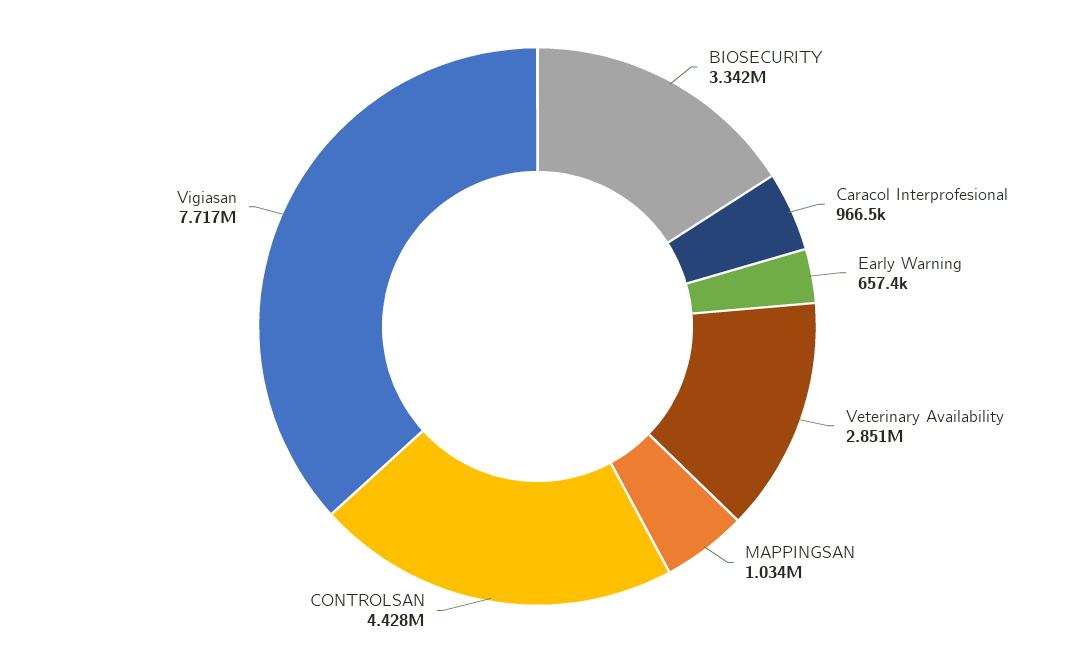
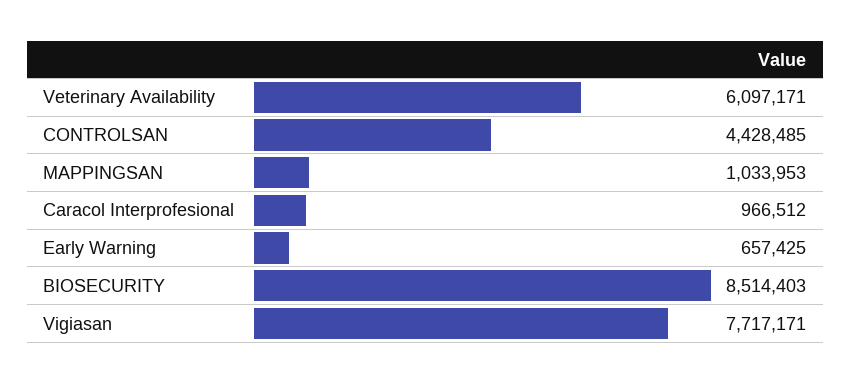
BIOSECURITY: 3342000 -> 8514403
Veterinary Availability: 2851000 -> 6097171

